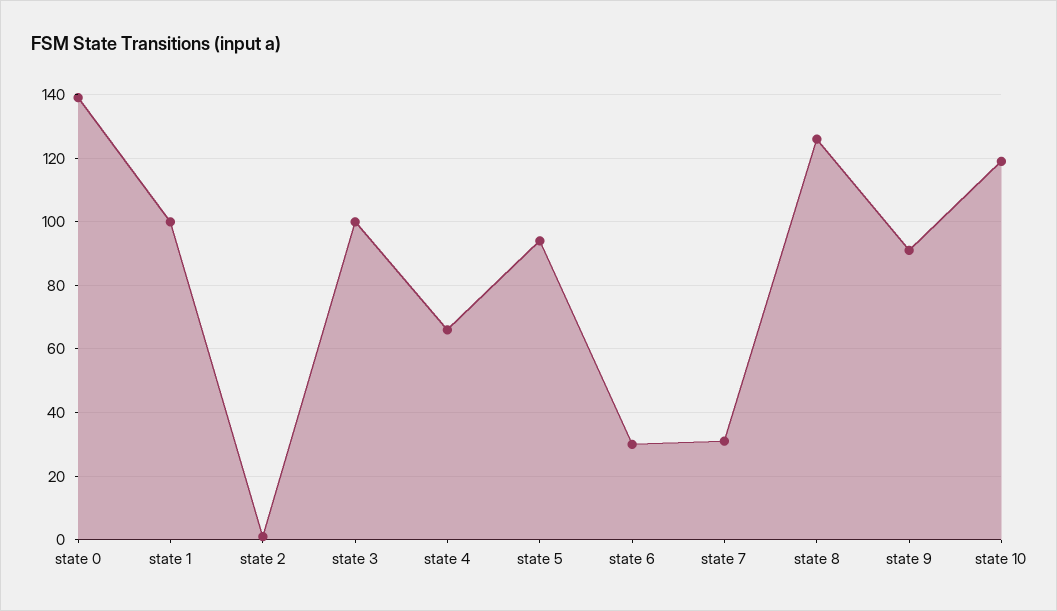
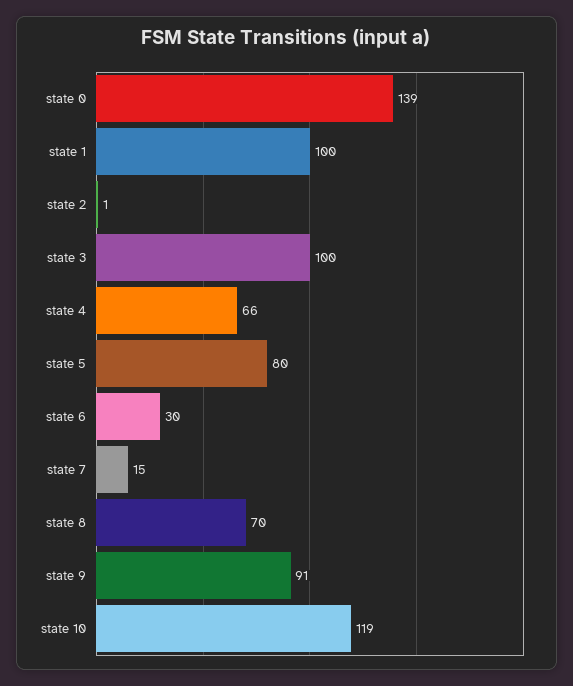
state 5: 95 -> 80
state 7: 30 -> 15
state 8: 125 -> 70

